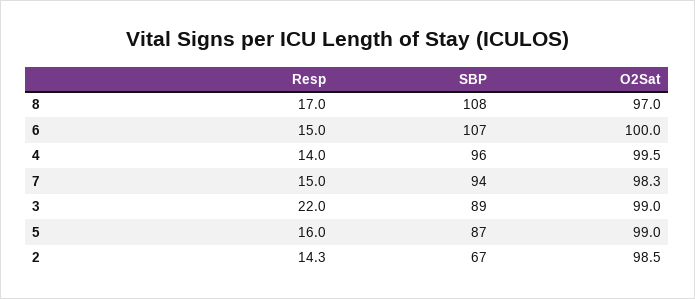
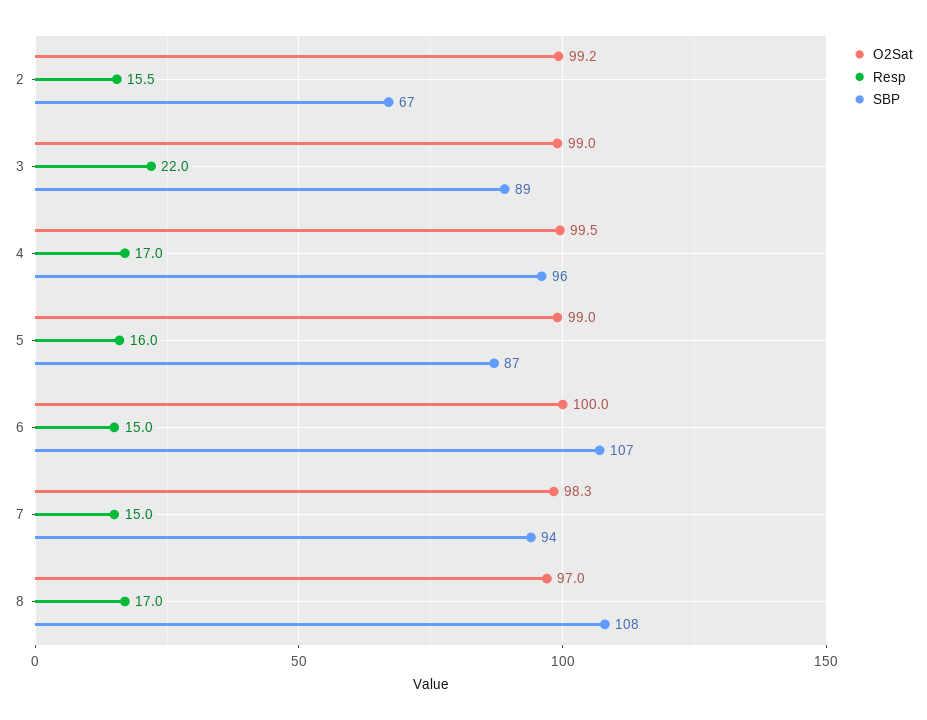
Resp, 4: 14 -> 17
Resp, 2: 14.3 -> 15.5
O2Sat, 2: 98.5 -> 99.2

